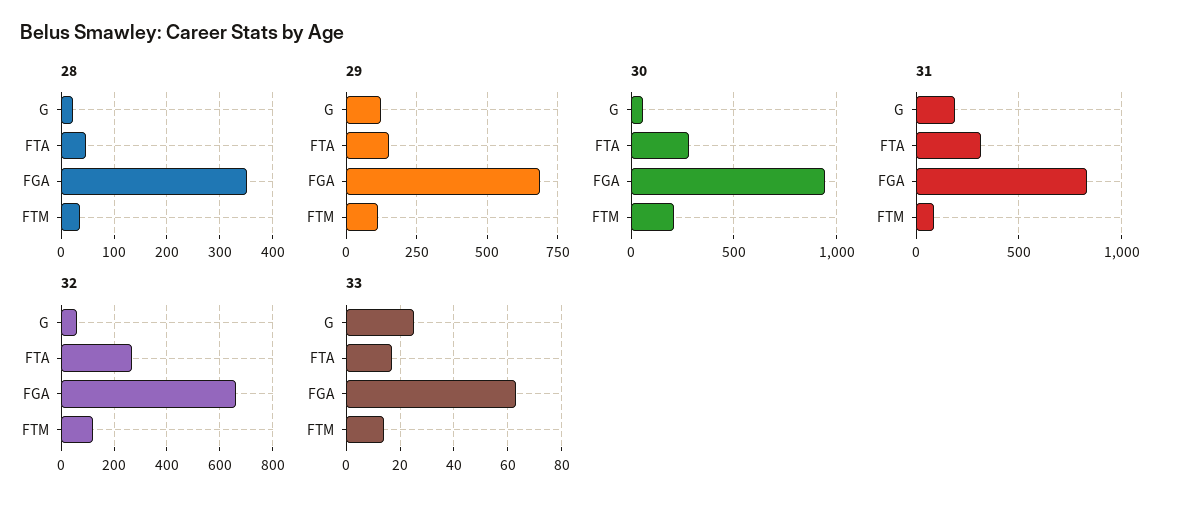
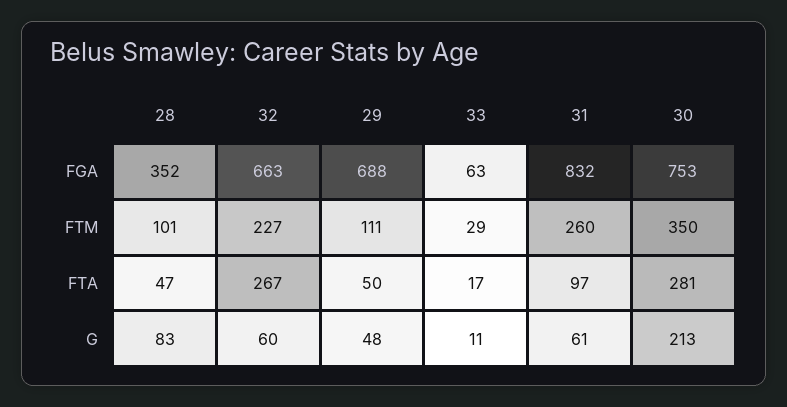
28, G: 20 -> 83
28, FTM: 40 -> 101
29, G: 125 -> 48
29, FTA: 150 -> 50
30, G: 50 -> 213
30, FGA: 950 -> 753
30, FTM: 200 -> 350
31, G: 200 -> 61
31, FTA: 300 -> 97
31, FTM: 100 -> 260
32, FTM: 125 -> 227
33, G: 25 -> 11
33, FTM: 15 -> 29

